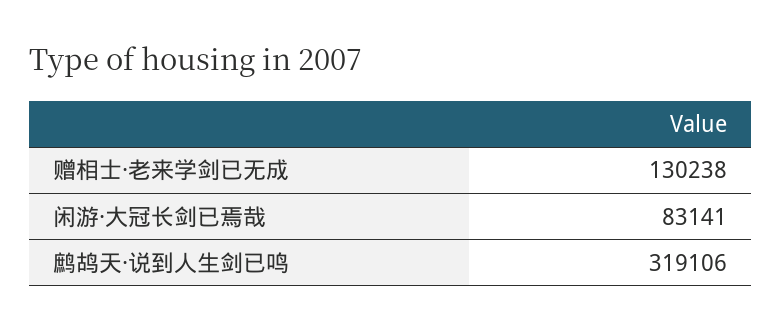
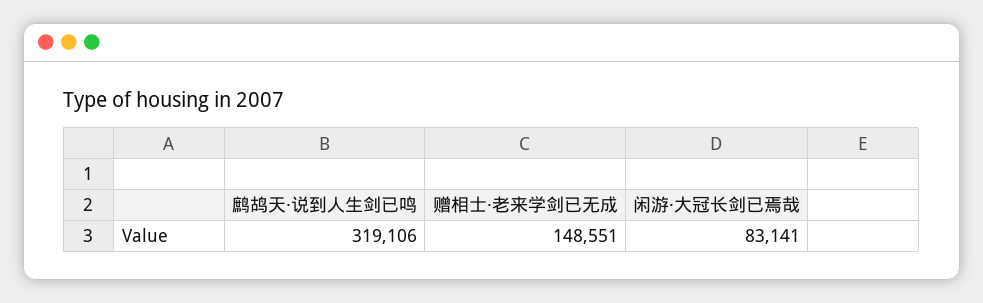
赠相士·老来学剑已无成: 130238 -> 148551

